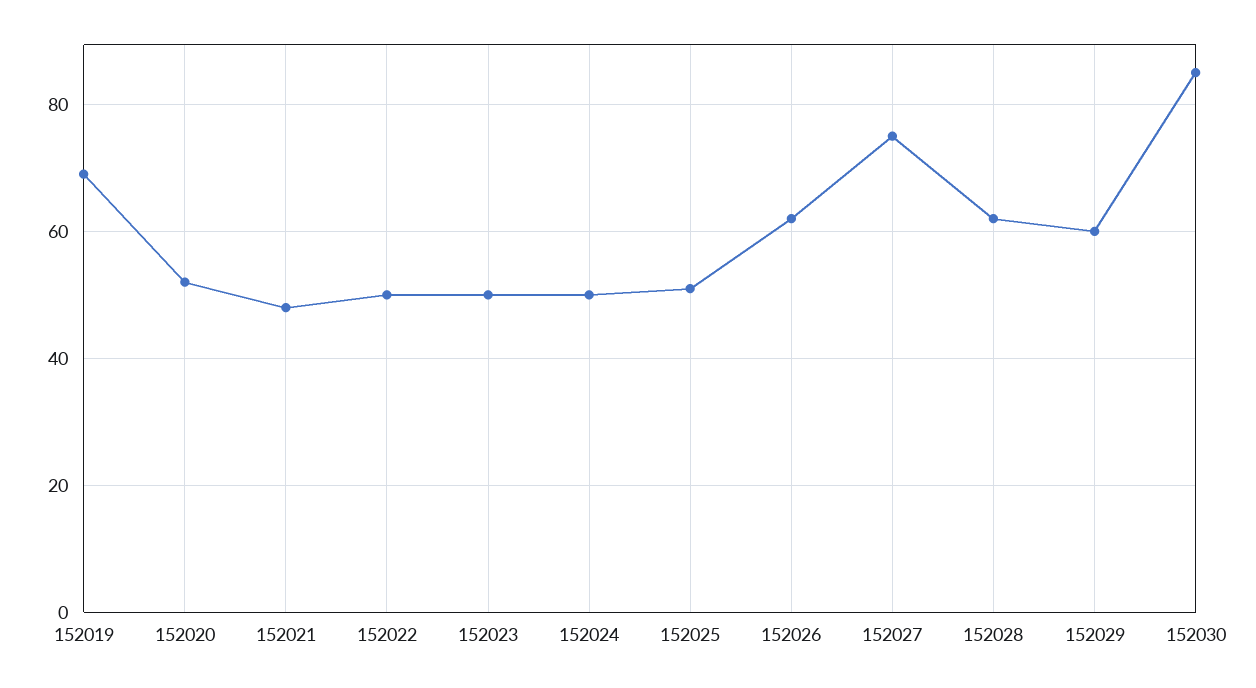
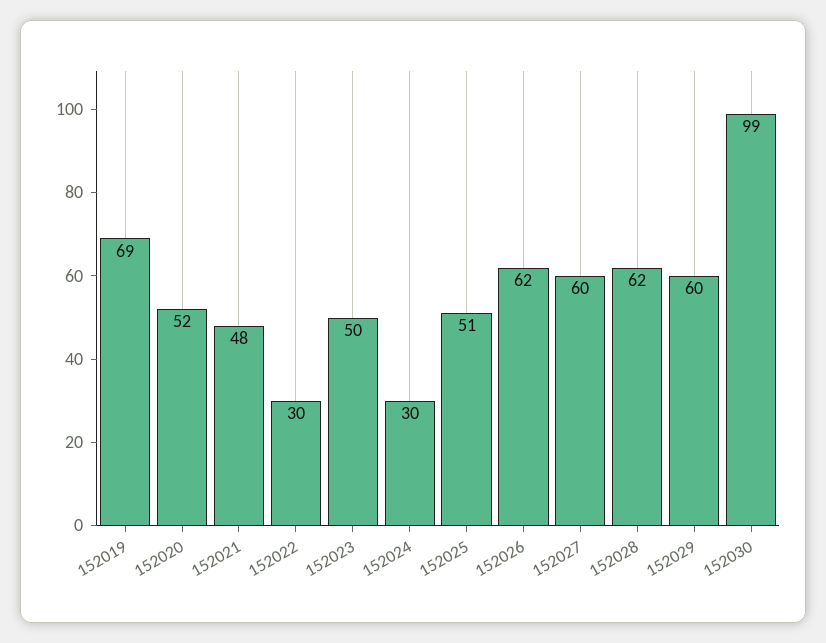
152022: 50 -> 30
152024: 50 -> 30
152027: 75 -> 60
152030: 85 -> 99

